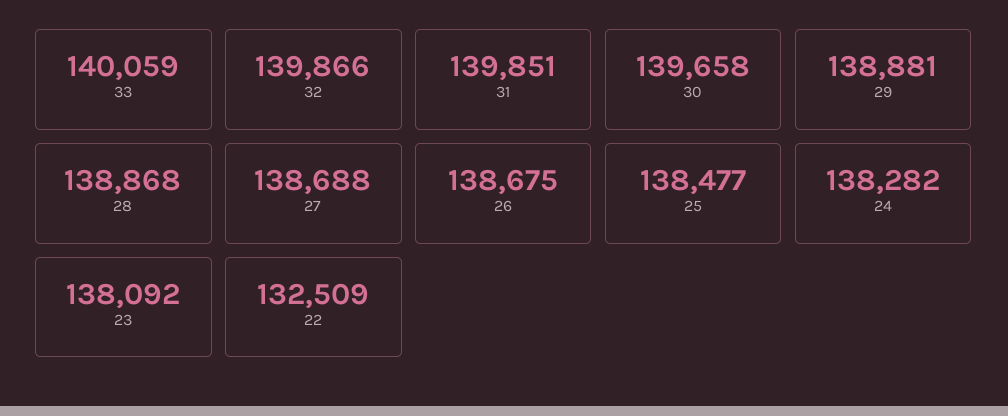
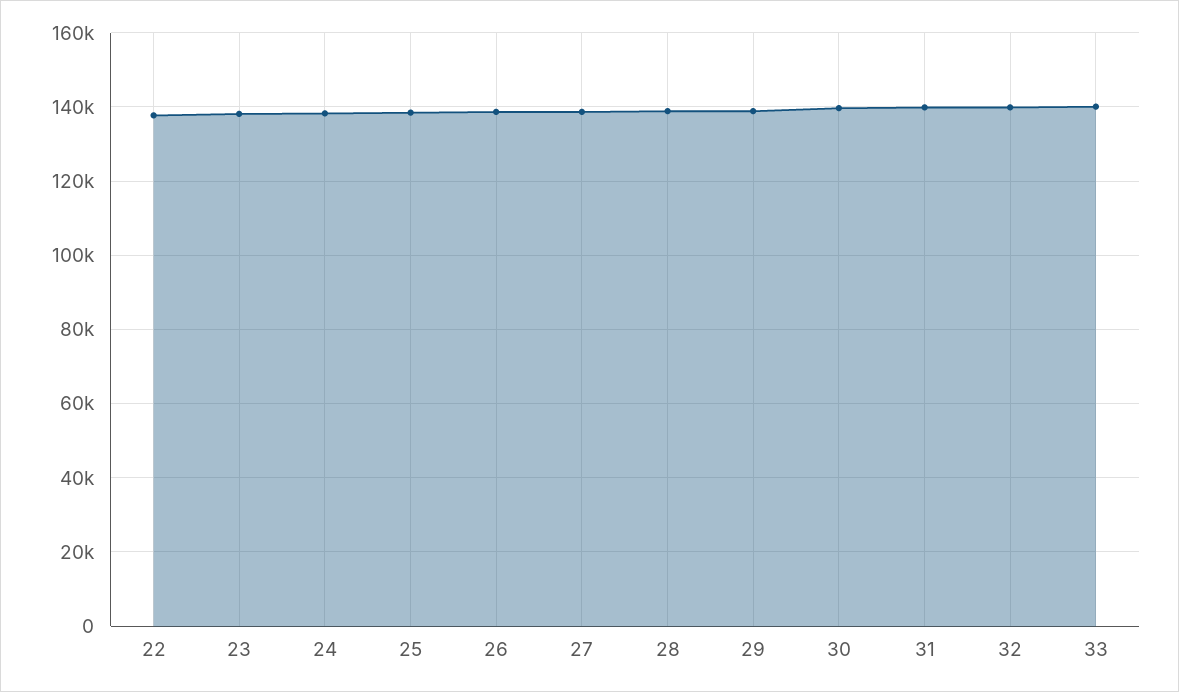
22: 132509 -> 138000

